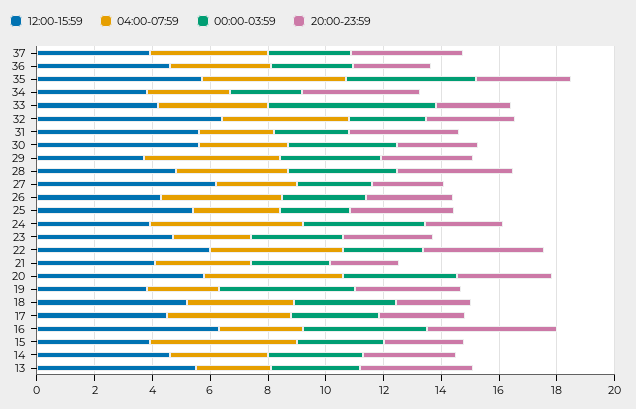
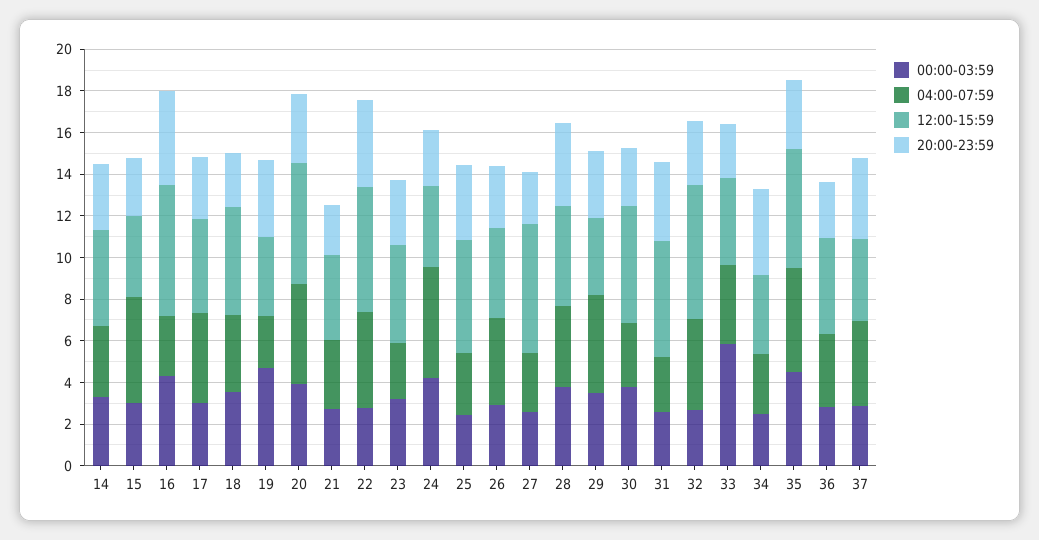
12:00-15:59, 13: 5.5 -> none
04:00-07:59, 13: 2.5 -> none
00:00-03:59, 13: 3 -> none
20:00-23:59, 13: 4 -> none

